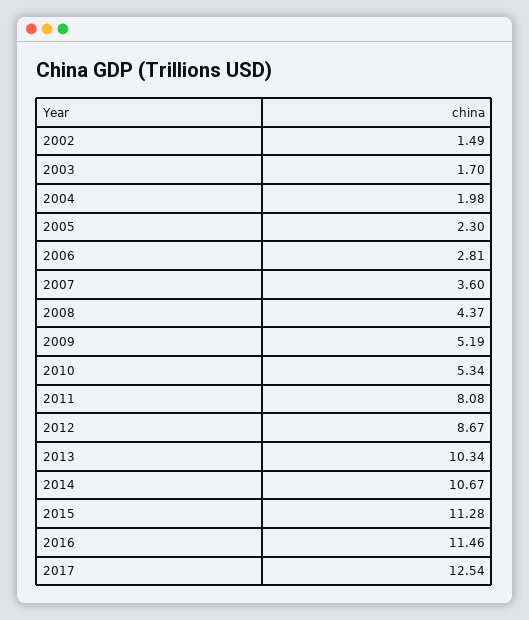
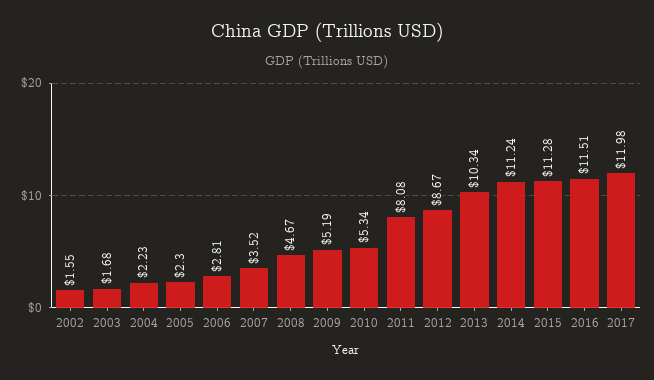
2002: 1.49 -> 1.55
2003: 1.7 -> 1.68
2004: 1.98 -> 2.23
2007: 3.6 -> 3.52
2008: 4.37 -> 4.67
2014: 10.67 -> 11.24
2016: 11.46 -> 11.51
2017: 12.54 -> 11.98

